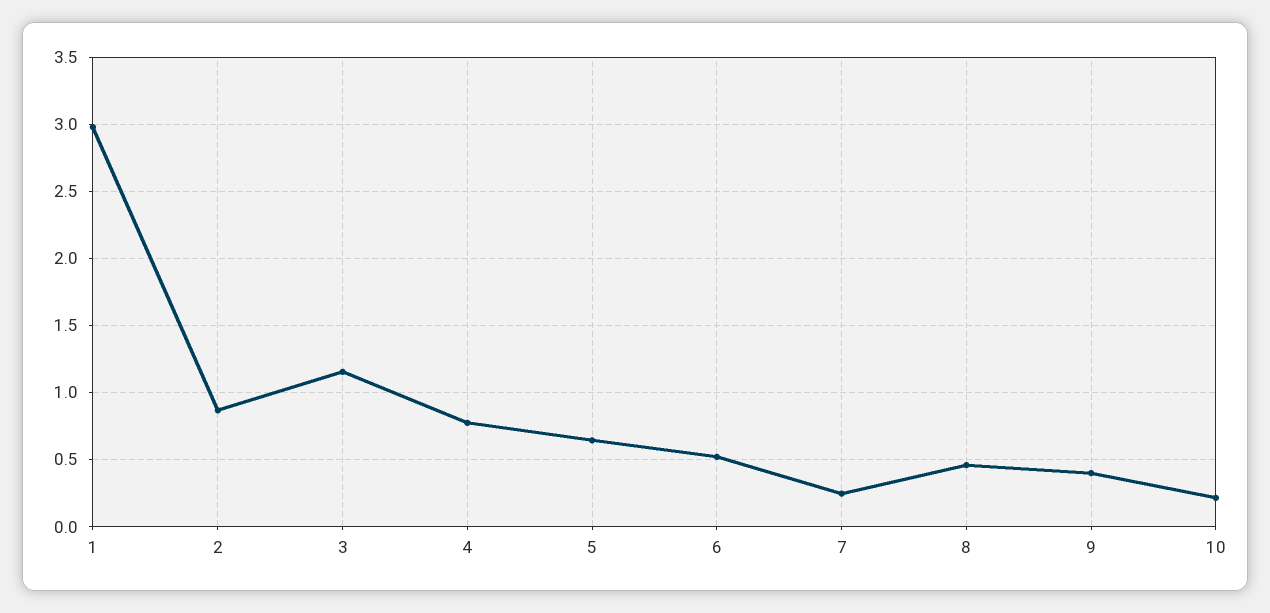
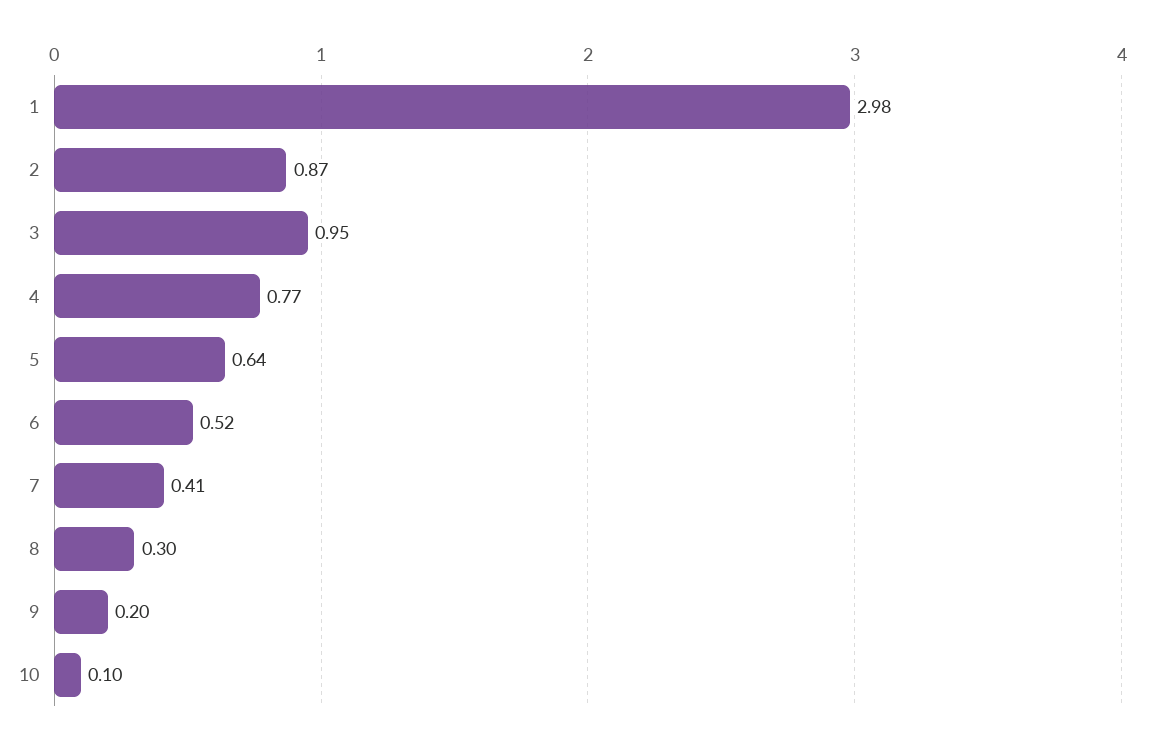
3: 1.15 -> 0.95
7: 0.25 -> 0.41
8: 0.45 -> 0.3
9: 0.4 -> 0.2
10: 0.2 -> 0.1

